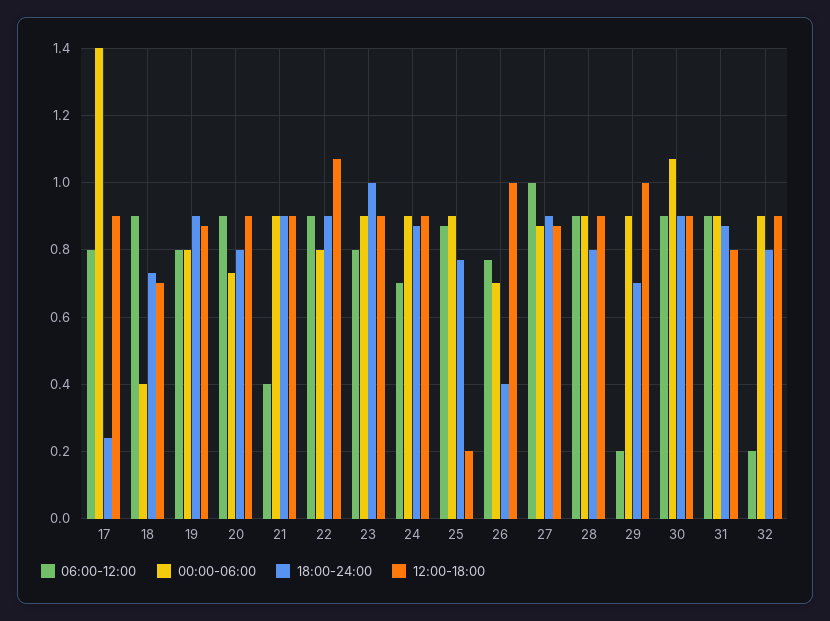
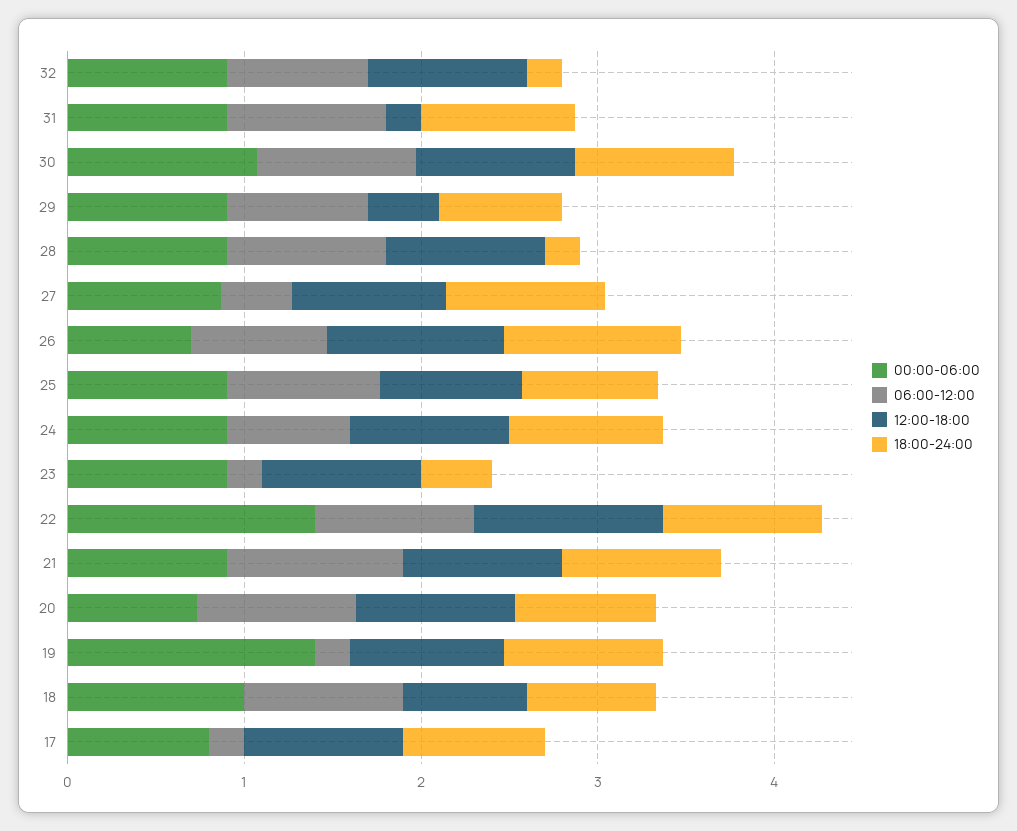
06:00-12:00, 17: 0.8 -> 0.2
00:00-06:00, 17: 1.4 -> 0.8
18:00-24:00, 17: 0.25 -> 0.8
00:00-06:00, 18: 0.4 -> 1
06:00-12:00, 19: 0.8 -> 0.2
00:00-06:00, 19: 0.8 -> 1.4
06:00-12:00, 21: 0.4 -> 1
00:00-06:00, 22: 0.8 -> 1.4
06:00-12:00, 23: 0.8 -> 0.2
18:00-24:00, 23: 1 -> 0.4
12:00-18:00, 25: 0.2 -> 0.8
18:00-24:00, 26: 0.4 -> 1
06:00-12:00, 27: 1 -> 0.4
18:00-24:00, 28: 0.8 -> 0.2
06:00-12:00, 29: 0.2 -> 0.8
12:00-18:00, 29: 1 -> 0.4
12:00-18:00, 31: 0.8 -> 0.2
06:00-12:00, 32: 0.2 -> 0.8
18:00-24:00, 32: 0.8 -> 0.2

